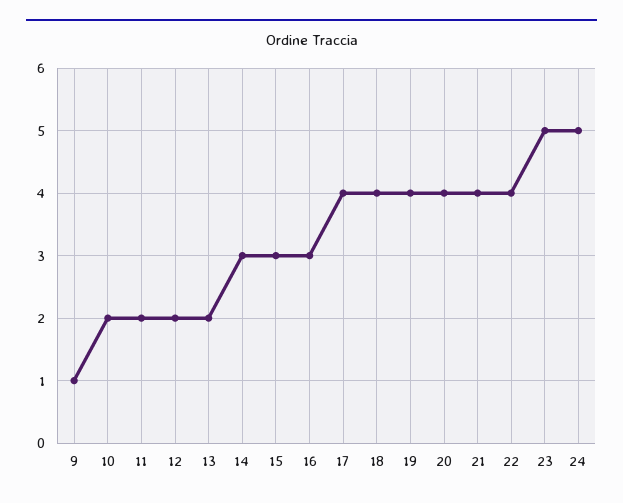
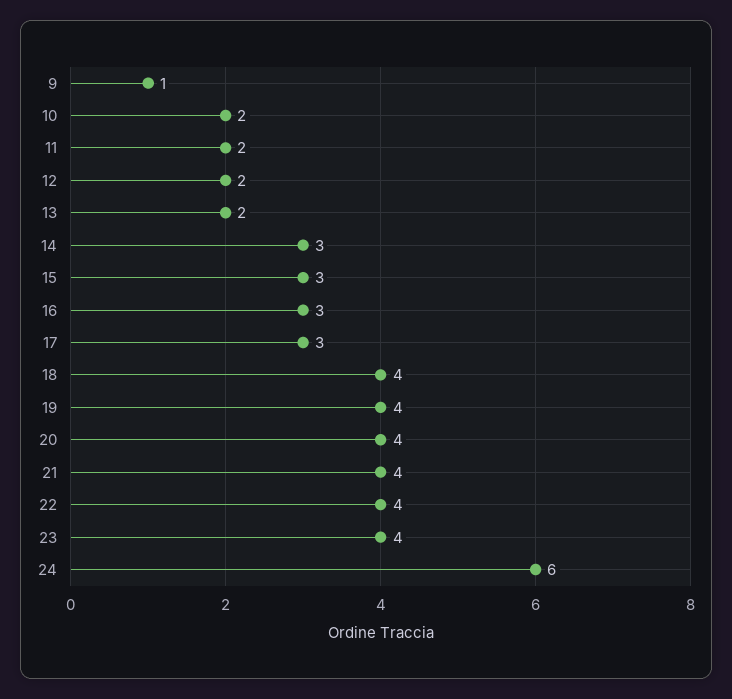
17: 4 -> 3
23: 5 -> 4
24: 5 -> 6

